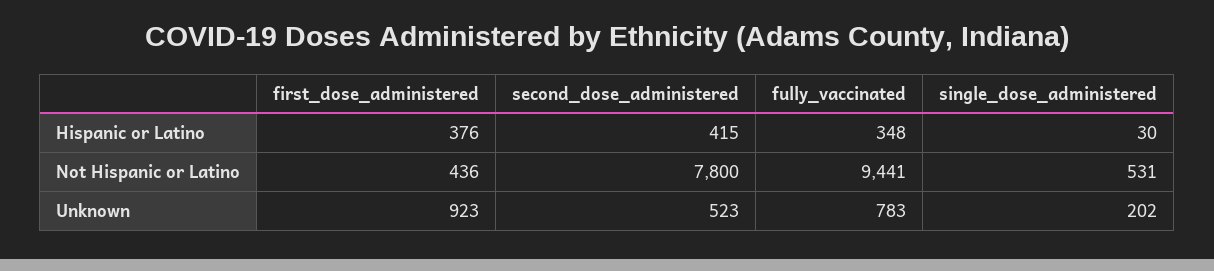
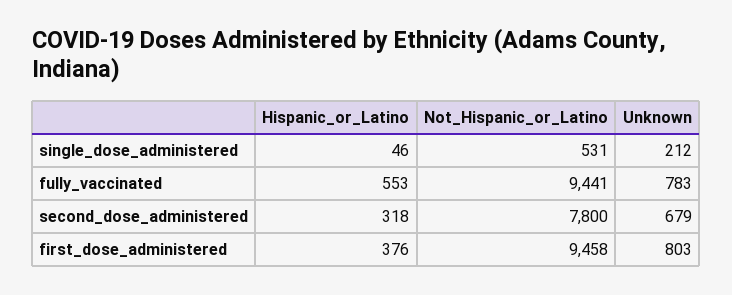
second_dose_administered, Hispanic or Latino: 415 -> 318
fully_vaccinated, Hispanic or Latino: 348 -> 553
single_dose_administered, Hispanic or Latino: 30 -> 46
first_dose_administered, Not Hispanic or Latino: 436 -> 9458
first_dose_administered, Unknown: 923 -> 803
second_dose_administered, Unknown: 523 -> 679
single_dose_administered, Unknown: 202 -> 212

